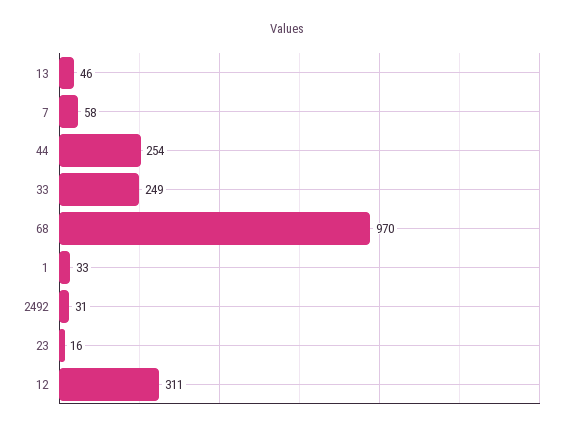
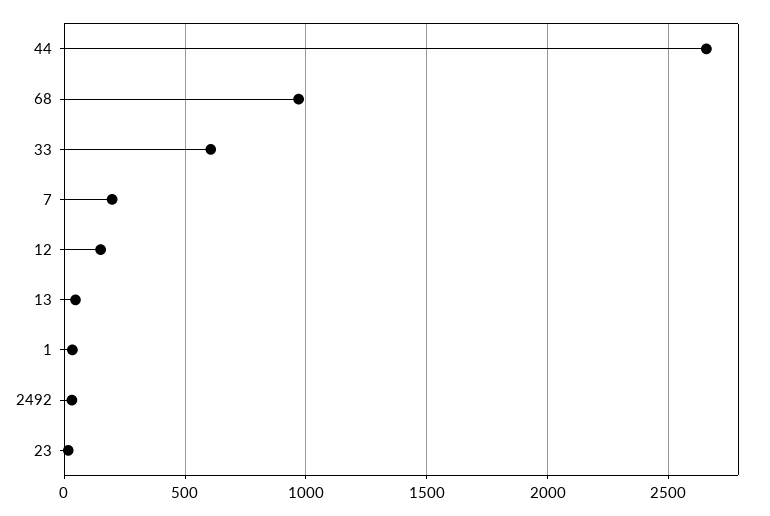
7: 58 -> 200
44: 254 -> 2650
33: 249 -> 600
12: 311 -> 150

